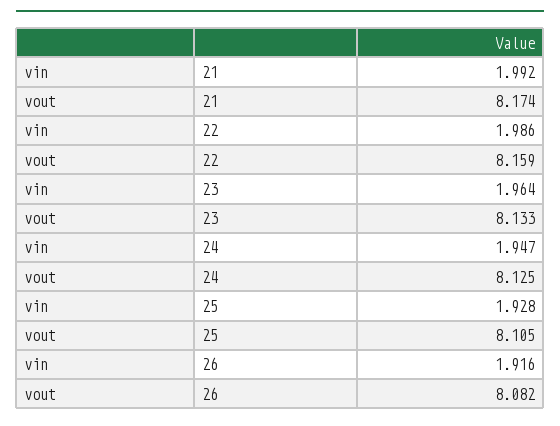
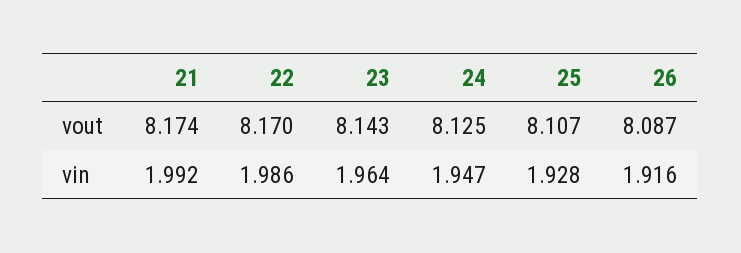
vout, 22: 8.159 -> 8.17
vout, 23: 8.133 -> 8.143
vout, 25: 8.105 -> 8.107
vout, 26: 8.082 -> 8.087

